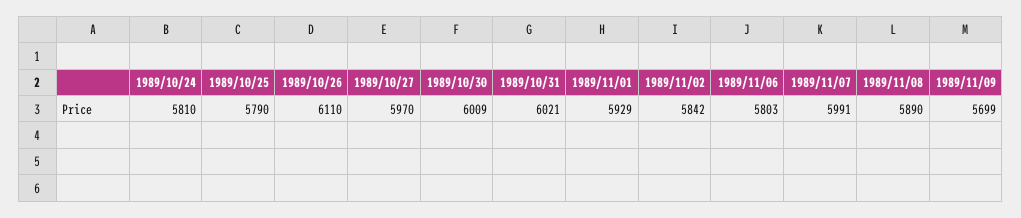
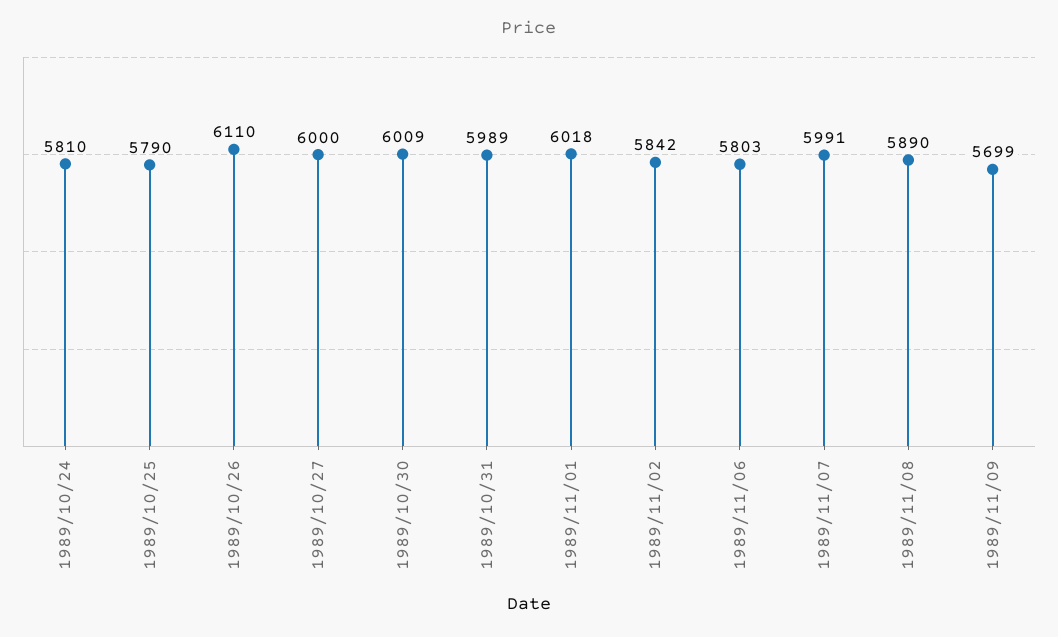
1989/10/27: 5970 -> 6000
1989/10/31: 6021 -> 5989
1989/11/01: 5929 -> 6018

